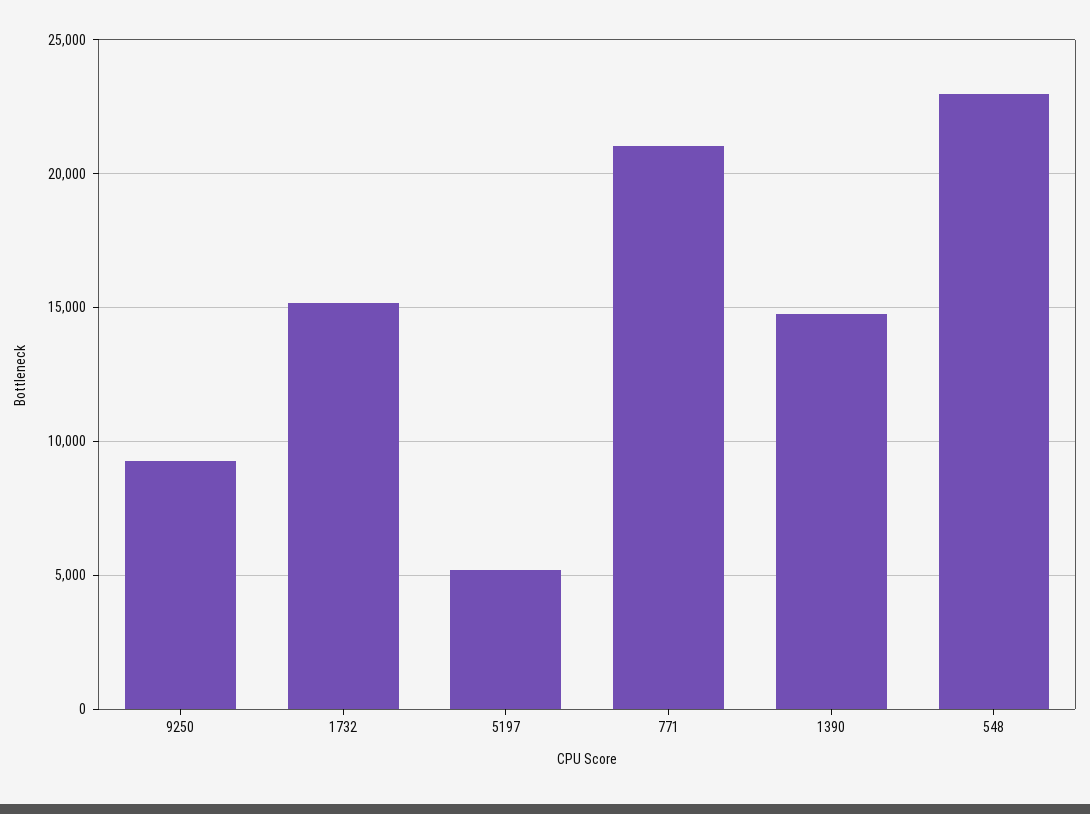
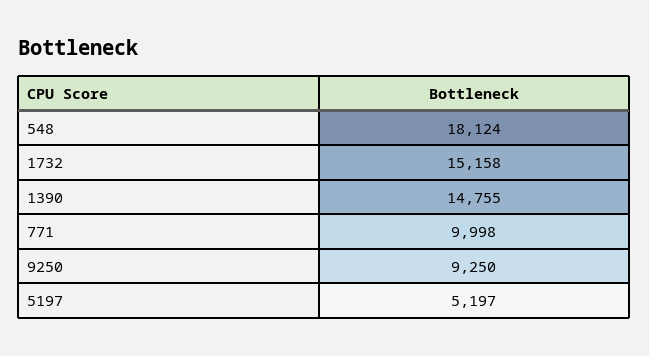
771: 21000 -> 9998
548: 23000 -> 18124

